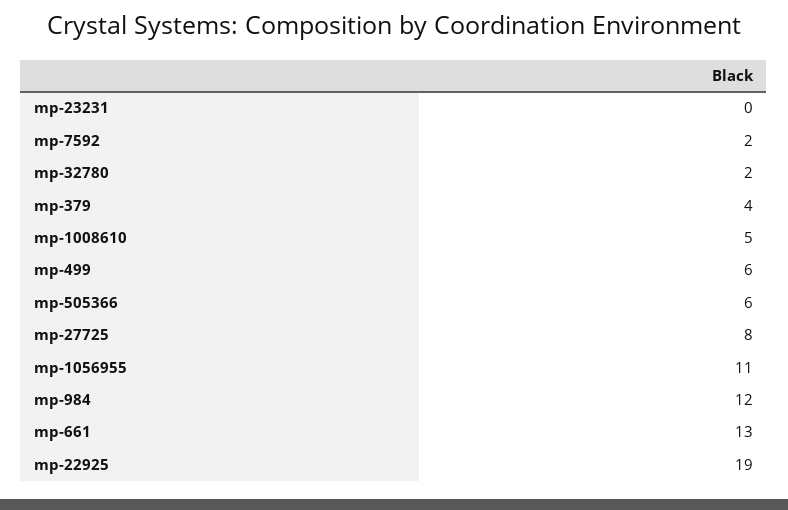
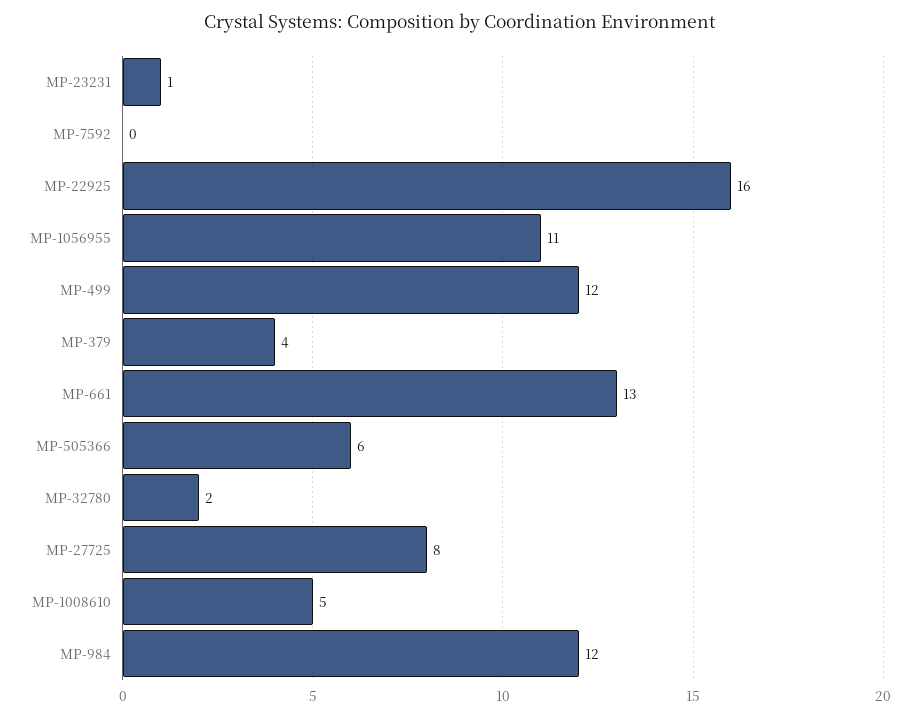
mp-23231: 0 -> 1
mp-7592: 2 -> 0
mp-499: 6 -> 12
mp-22925: 19 -> 16

